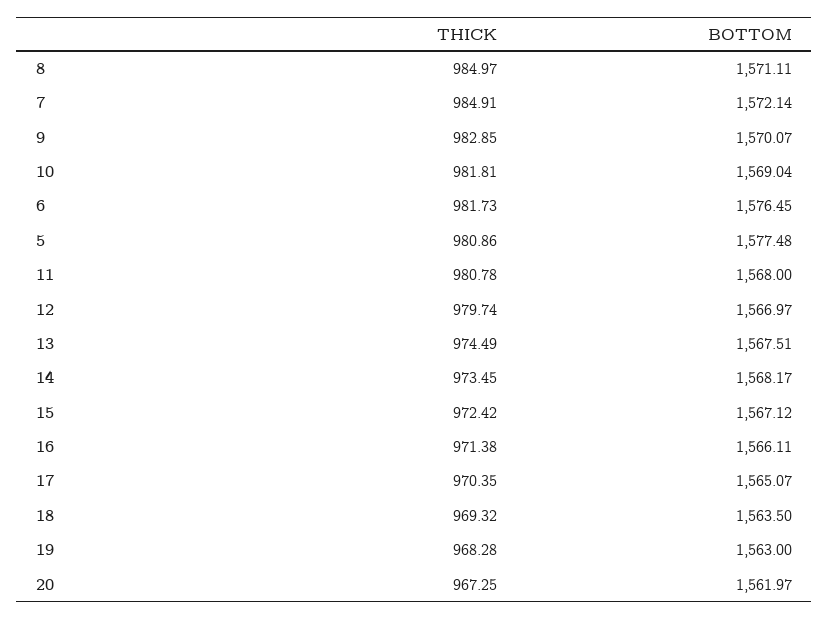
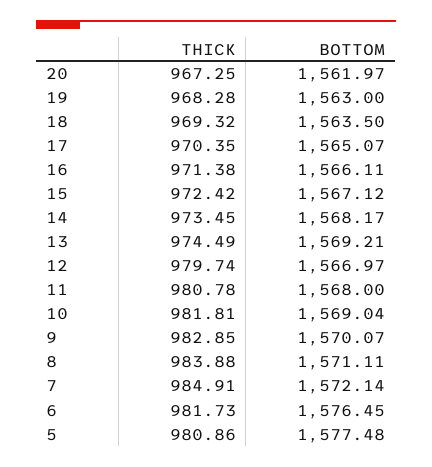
THICK, 8: 984.97 -> 983.88
BOTTOM, 13: 1567.51 -> 1569.21

